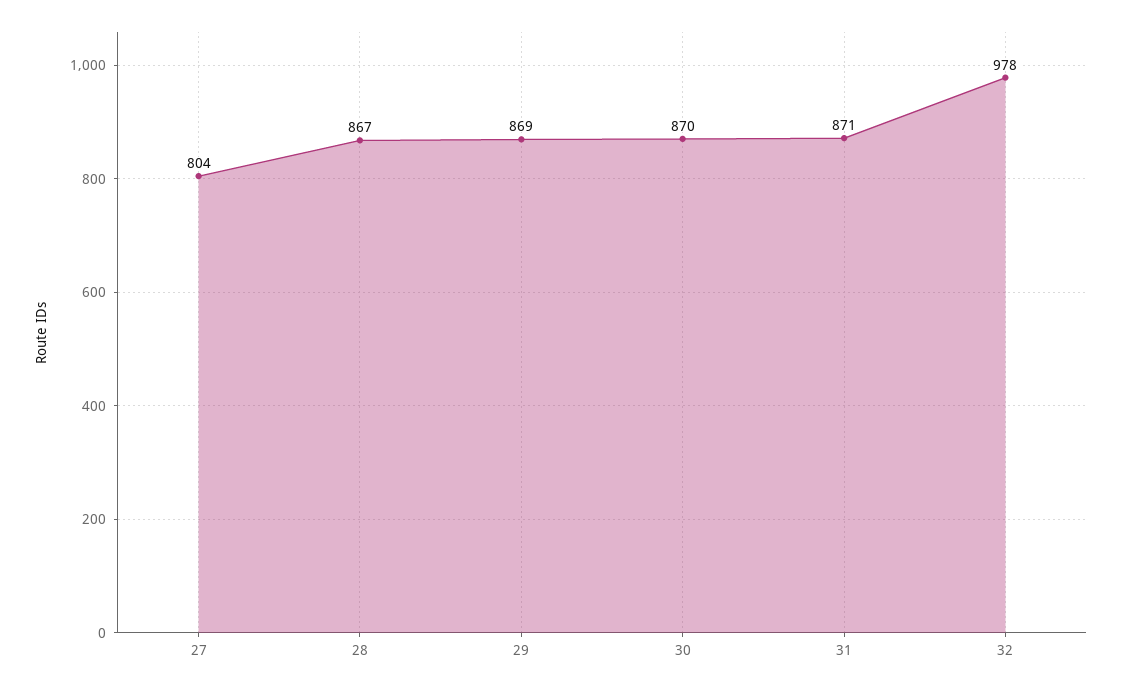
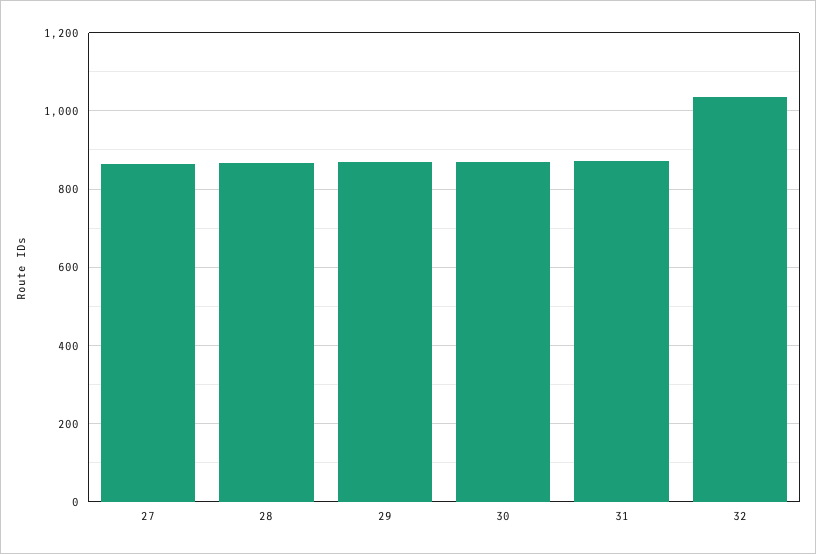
27: 804 -> 860
32: 978 -> 1040

